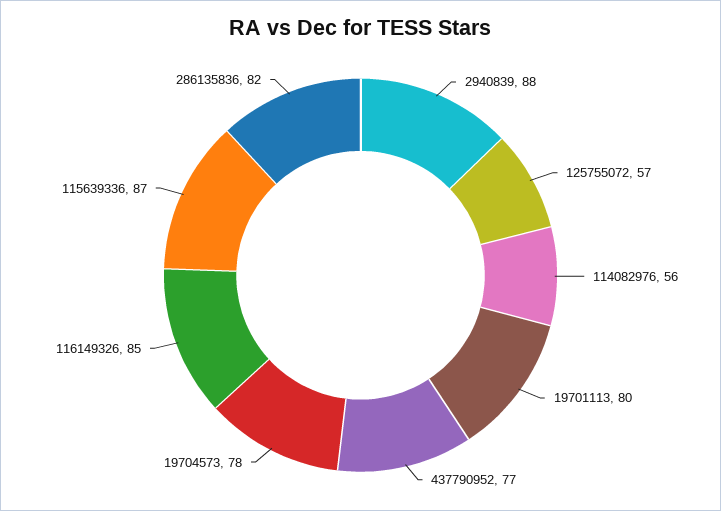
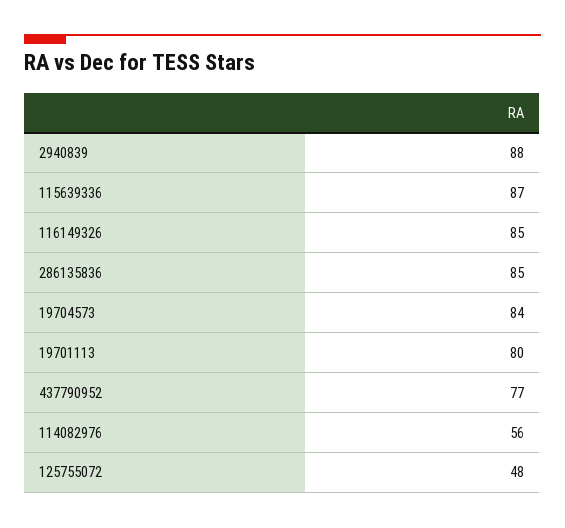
125755072: 57 -> 48
19704573: 78 -> 84
286135836: 82 -> 85

